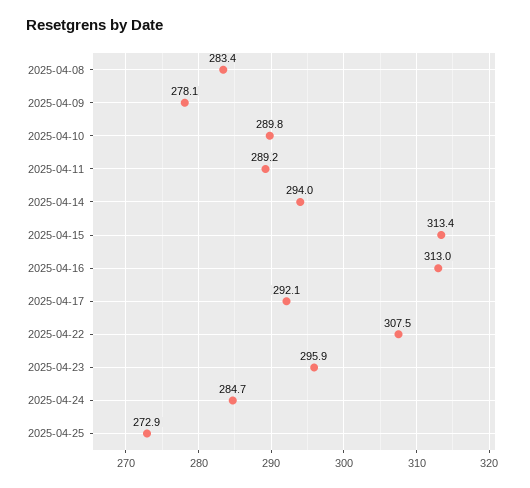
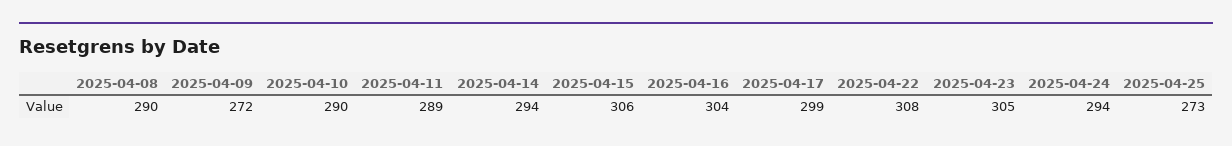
2025-04-08: 283.4 -> 290
2025-04-09: 278.1 -> 272
2025-04-15: 313.4 -> 306
2025-04-16: 313 -> 304
2025-04-17: 292.1 -> 299
2025-04-23: 295.9 -> 305
2025-04-24: 284.7 -> 294

